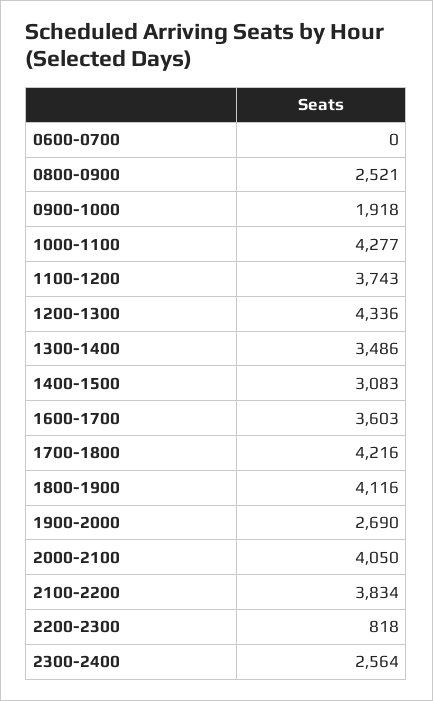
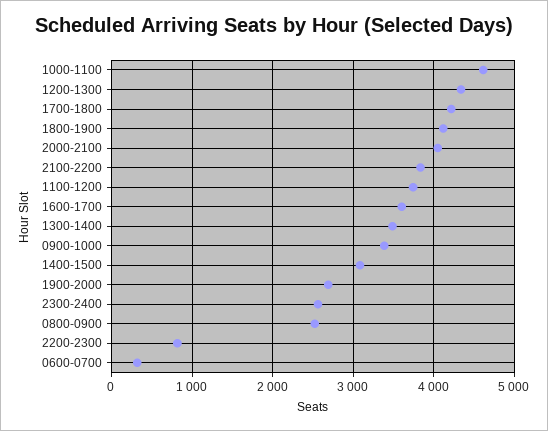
0600-0700: 0 -> 300
0900-1000: 1918 -> 3400
1000-1100: 4277 -> 4600

